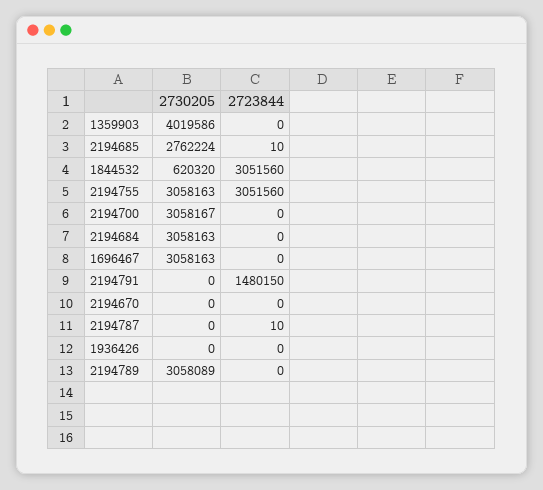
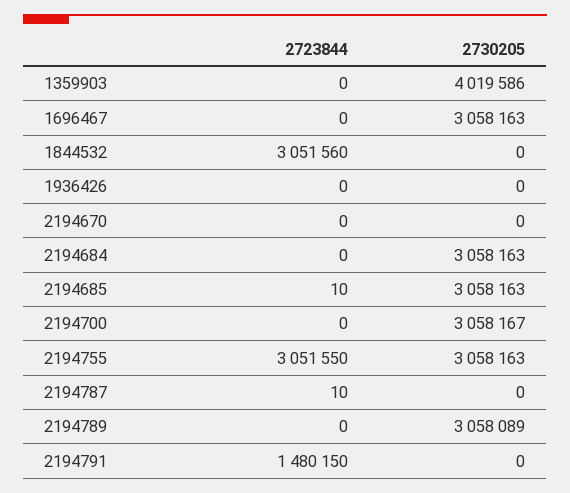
2730205, 2194685: 2762224 -> 3058163
2730205, 1844532: 620320 -> 0
2723844, 2194755: 3051560 -> 3051550

